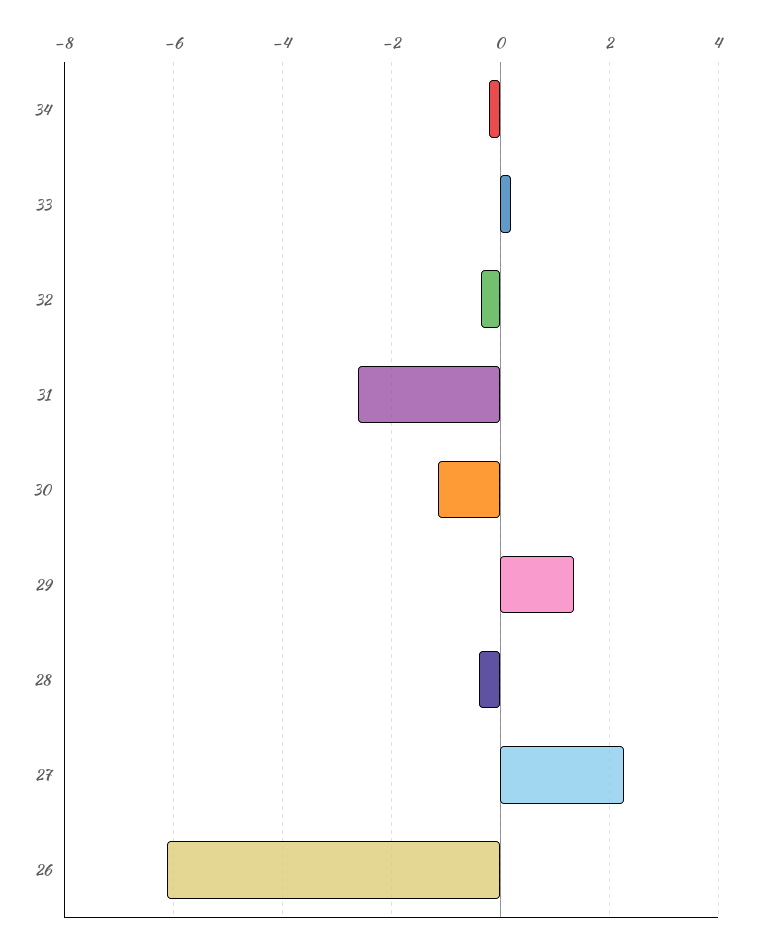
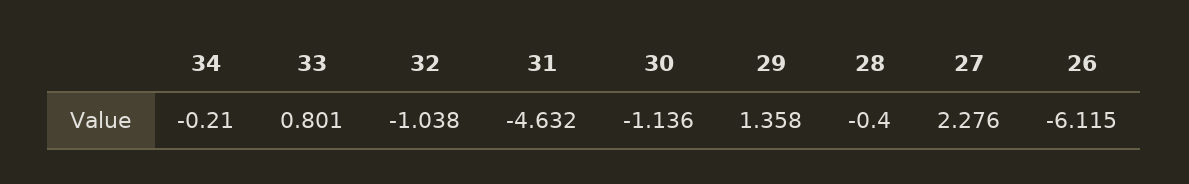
33: 0.2 -> 0.801
32: -0.4 -> -1.038
31: -2.6 -> -4.632

